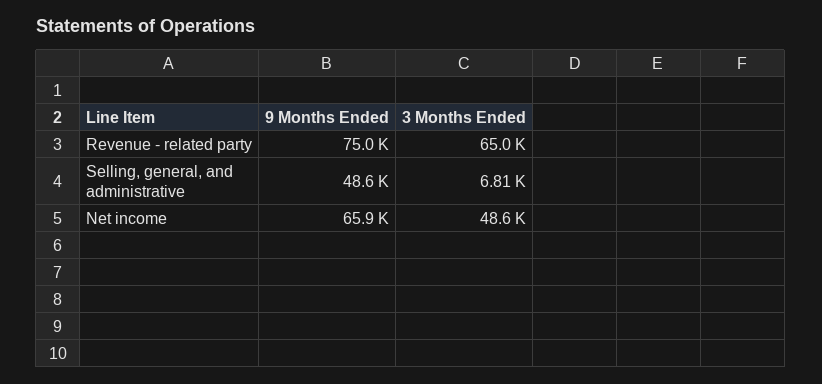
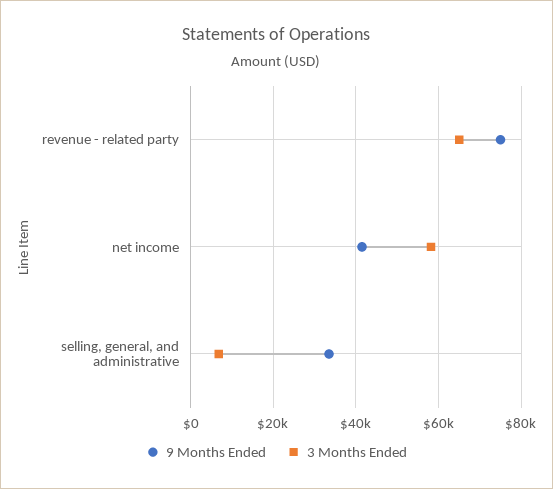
9 Months Ended, Selling, general, and administrative: 48600 -> 34000
9 Months Ended, Net income: 65900 -> 42000
3 Months Ended, Net income: 48600 -> 58000

